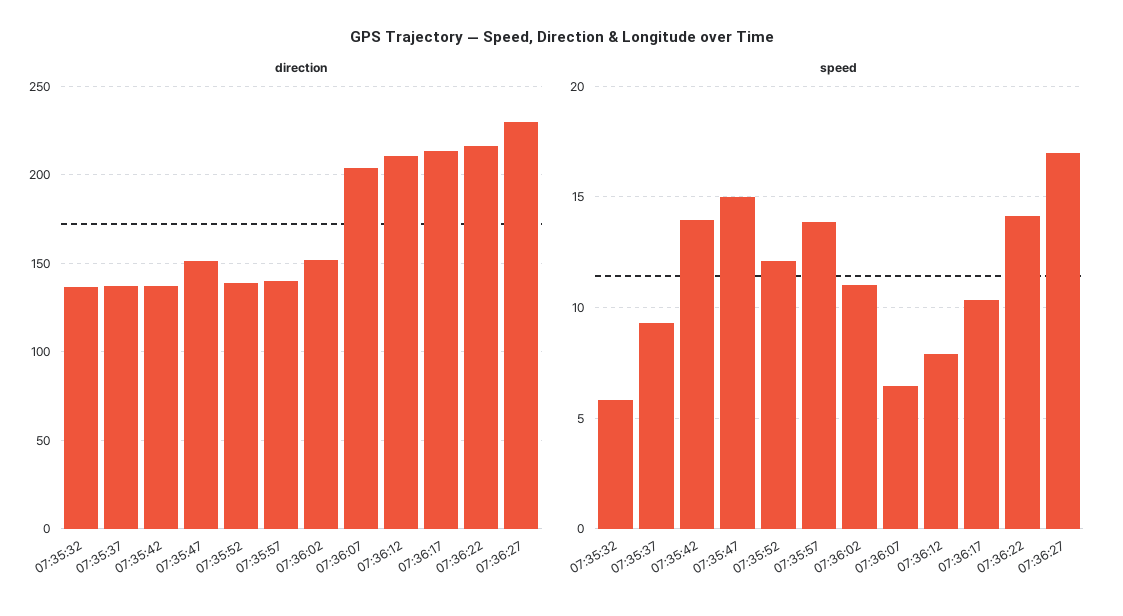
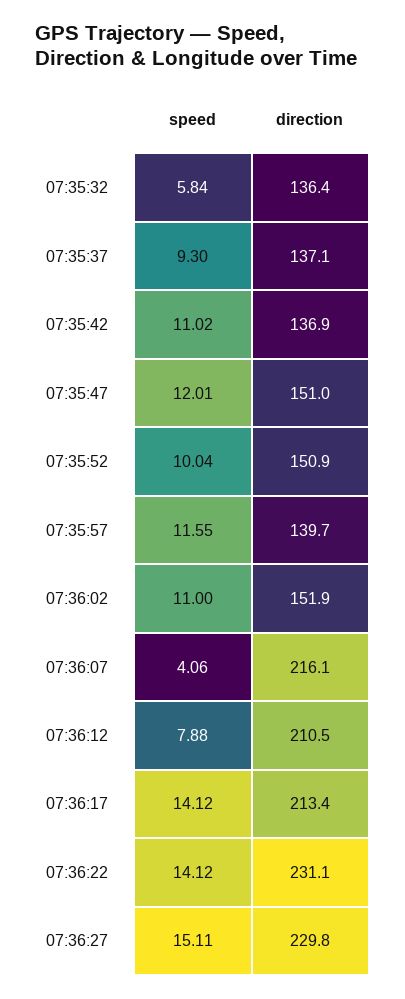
direction, 07:35:52: 140 -> 150.9
direction, 07:36:07: 205 -> 216.1
direction, 07:36:22: 215 -> 231.1
speed, 07:35:42: 14 -> 11.02
speed, 07:35:47: 15 -> 12.01
speed, 07:35:52: 12 -> 10.04
speed, 07:35:57: 14 -> 11.55
speed, 07:36:07: 6.5 -> 4.06
speed, 07:36:17: 10.5 -> 14.12
speed, 07:36:27: 17 -> 15.11

